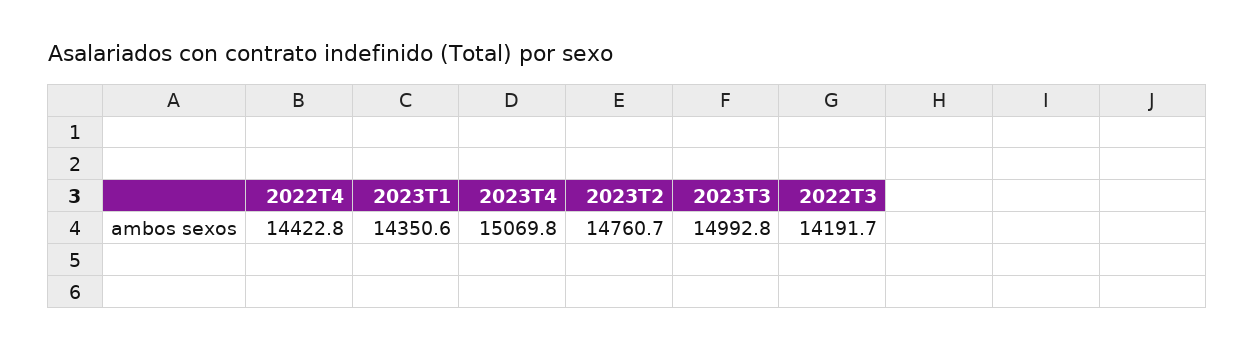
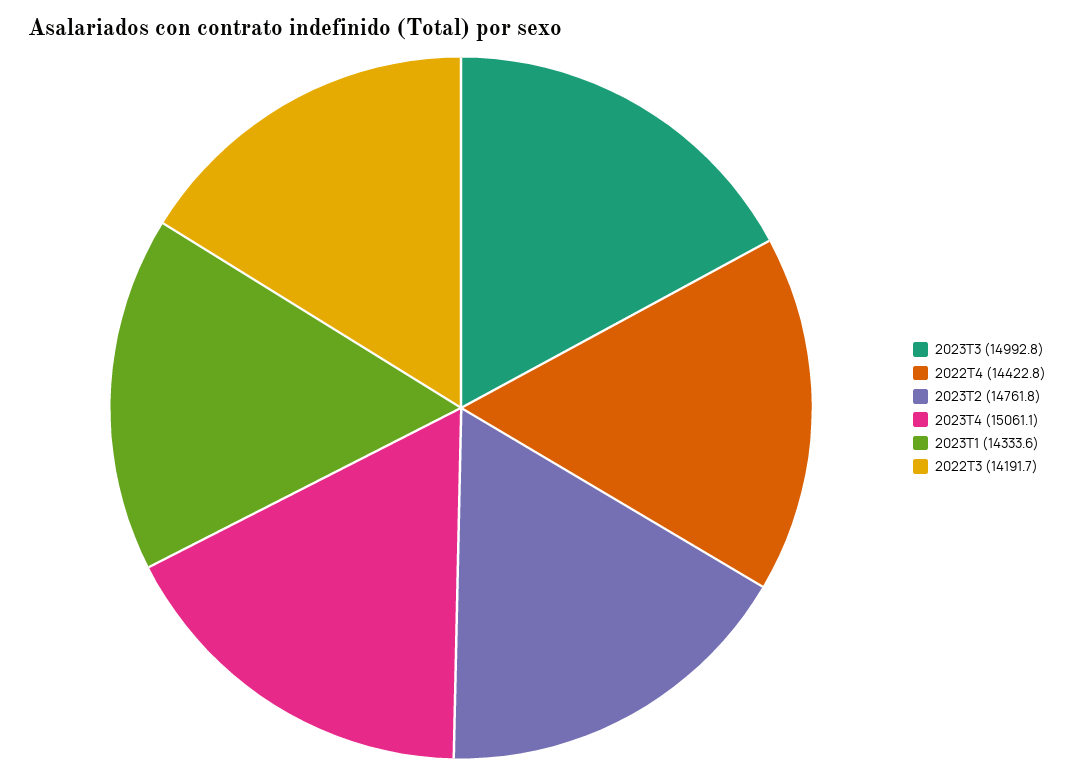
2023T1: 14350.6 -> 14333.6
2023T4: 15069.8 -> 15061.1
2023T2: 14760.7 -> 14761.8

